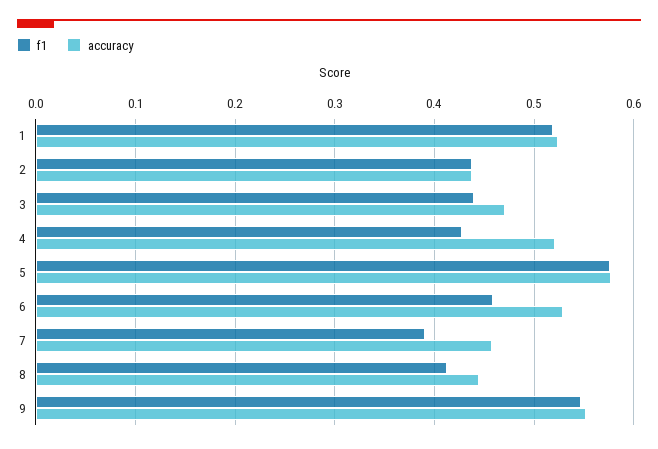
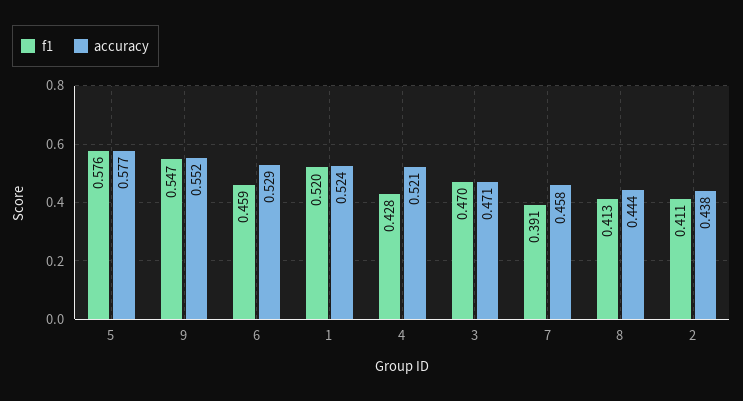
f1, 2: 0.44 -> 0.411
f1, 3: 0.44 -> 0.47

